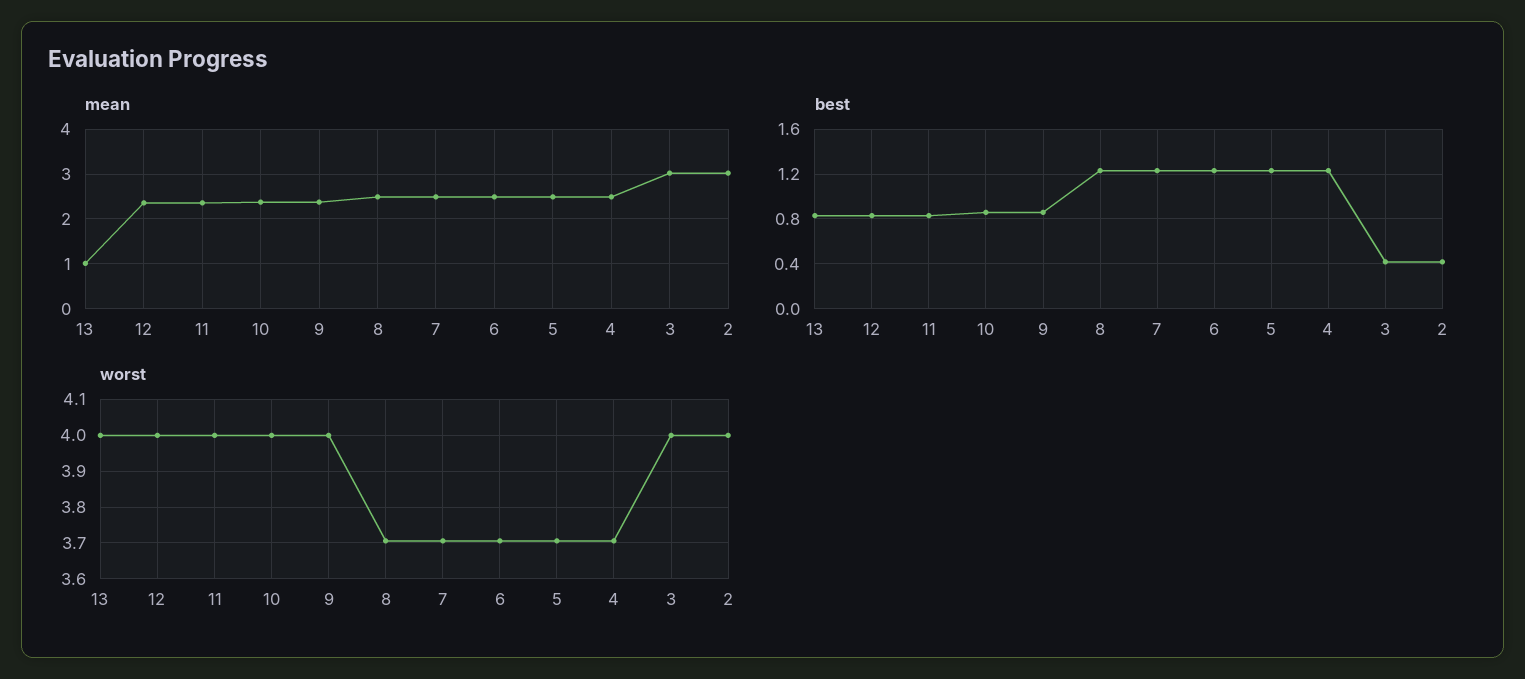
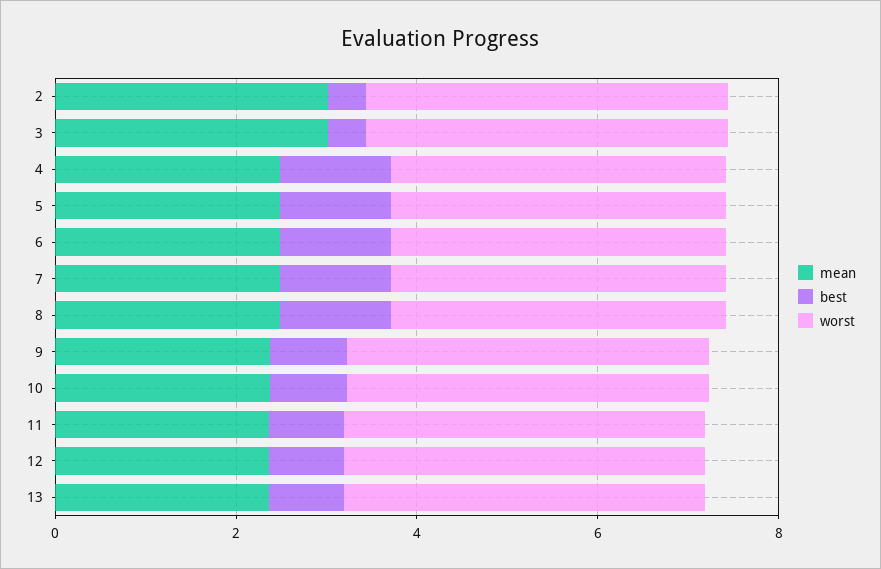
mean, 13: 1 -> 2.5

